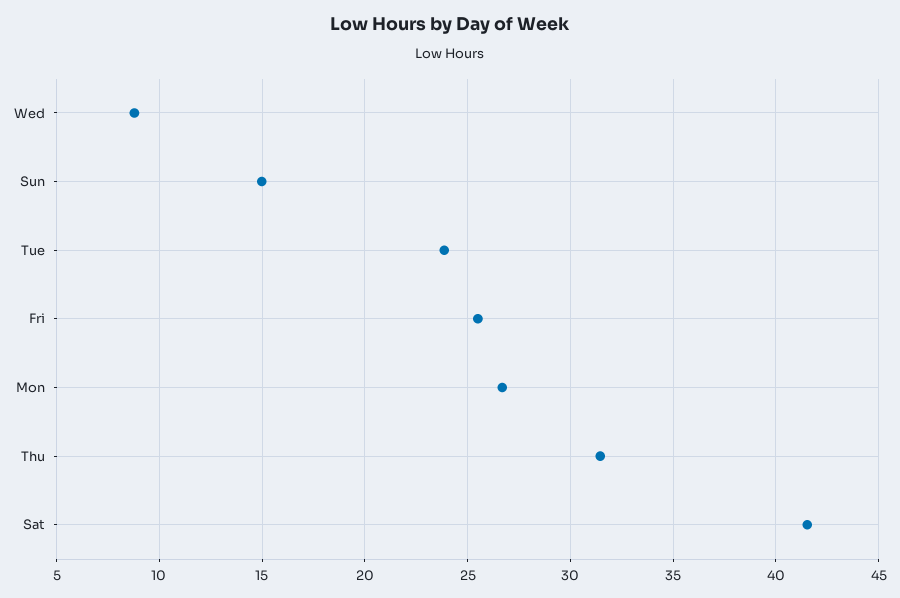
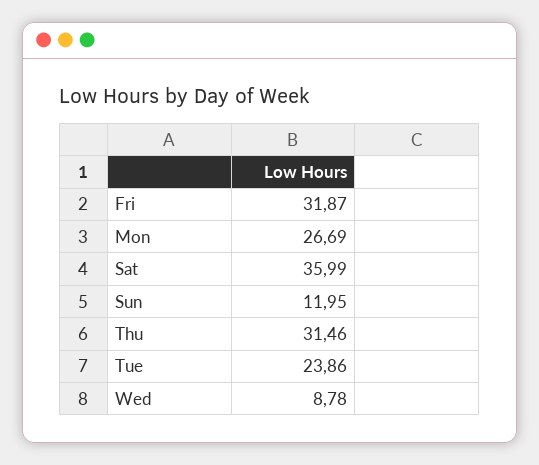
Sun: 15 -> 11.95
Fri: 25.5 -> 31.87
Sat: 41.5 -> 35.99

